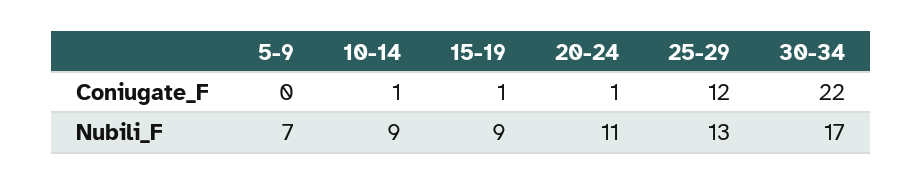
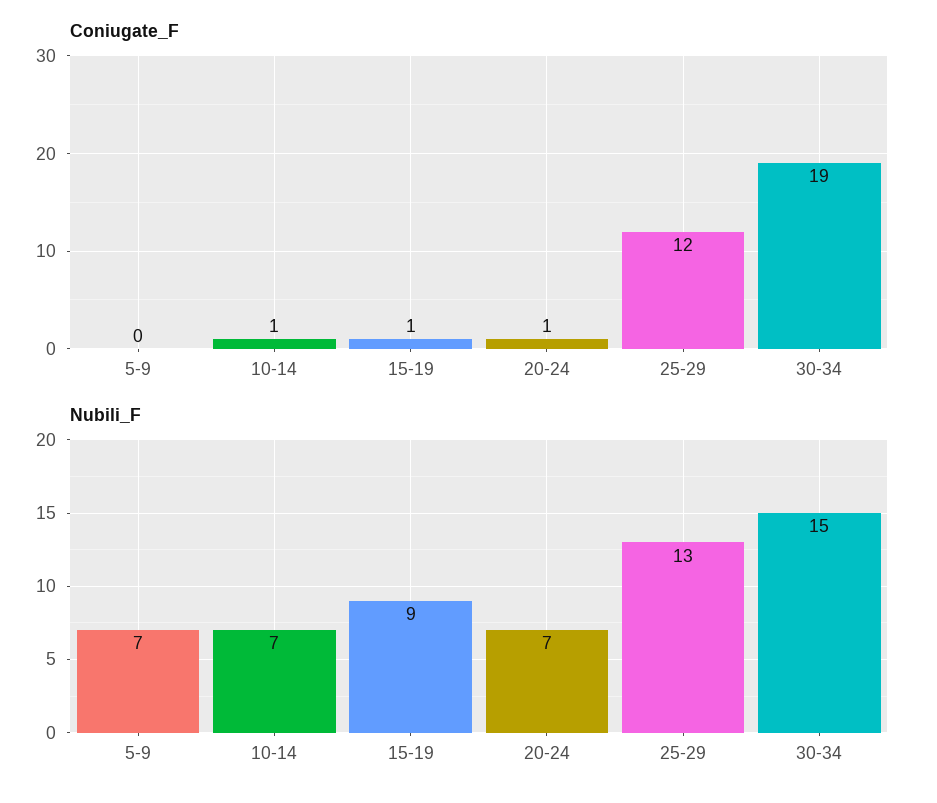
Coniugate_F, 30-34: 22 -> 19
Nubili_F, 10-14: 9 -> 7
Nubili_F, 20-24: 11 -> 7
Nubili_F, 30-34: 17 -> 15

